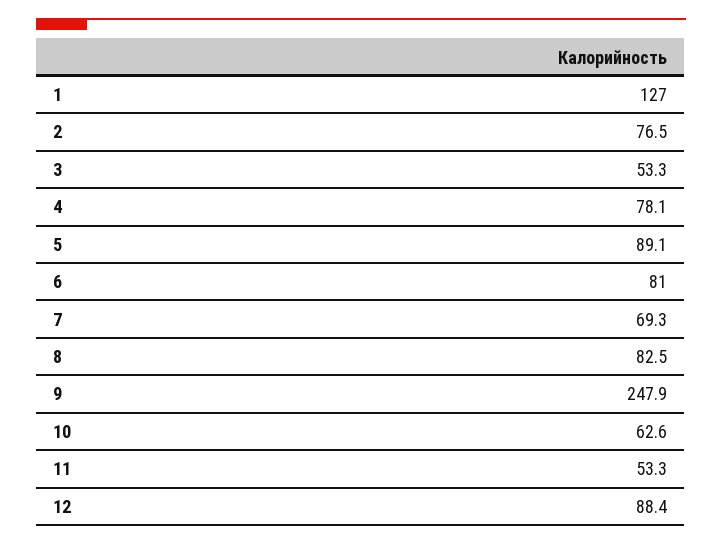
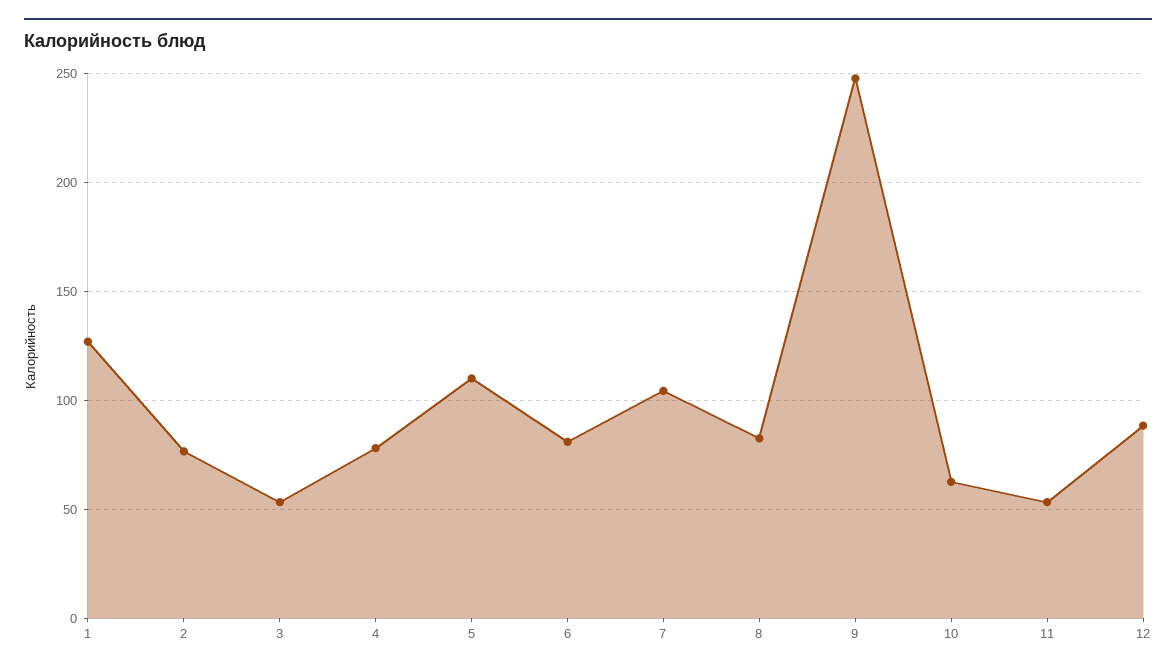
5: 89.1 -> 110
7: 69.3 -> 105

